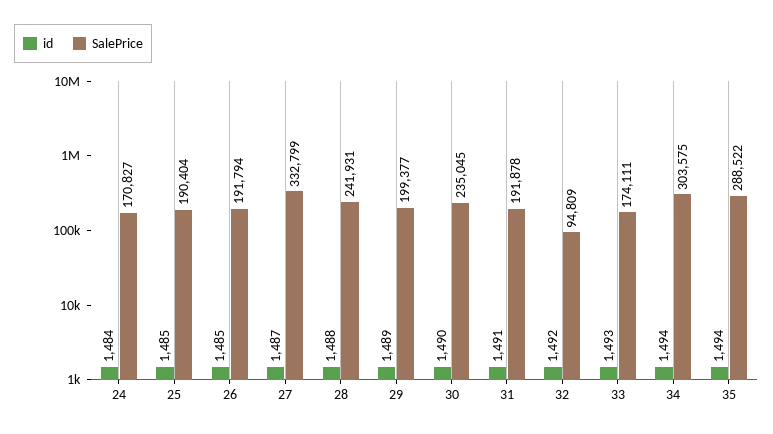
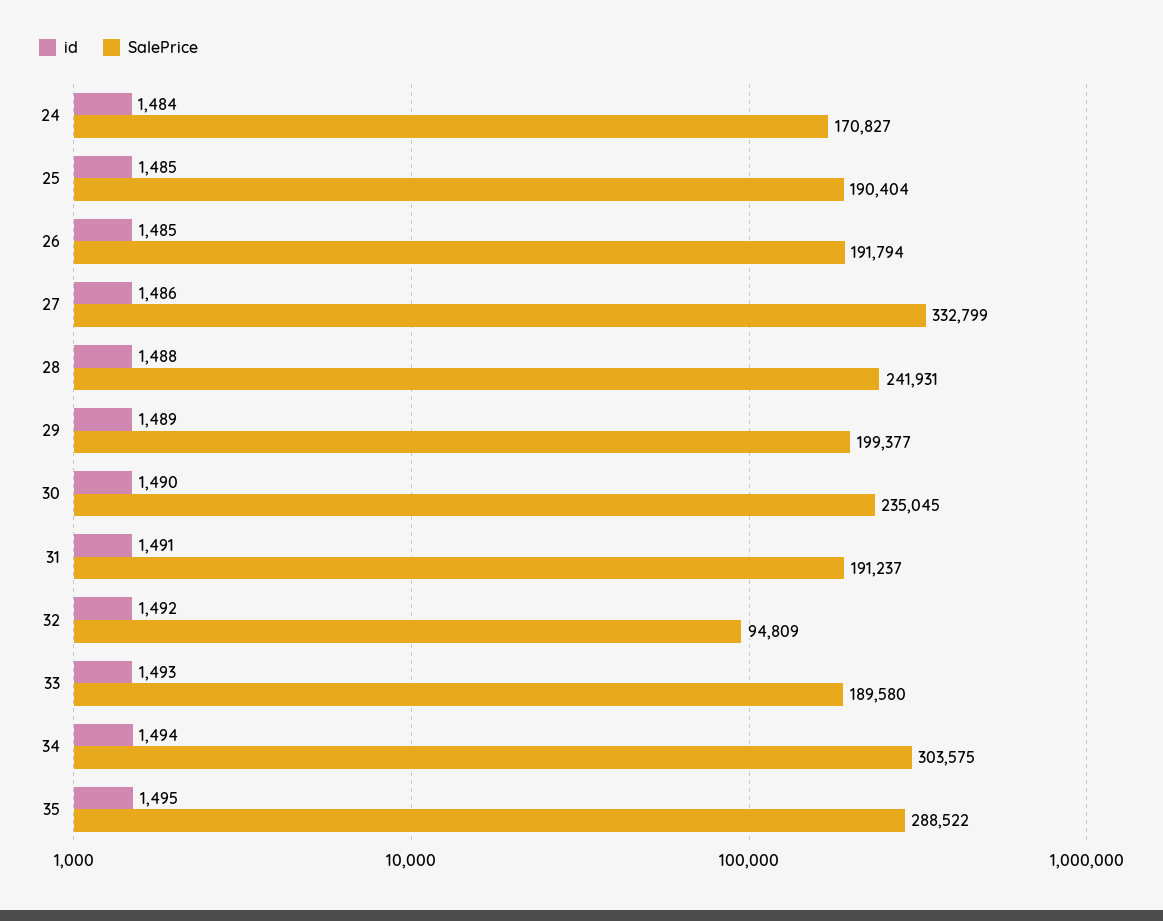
id, 27: 1487 -> 1486
SalePrice, 31: 191878 -> 191237
SalePrice, 33: 174111 -> 189580
id, 35: 1494 -> 1495

